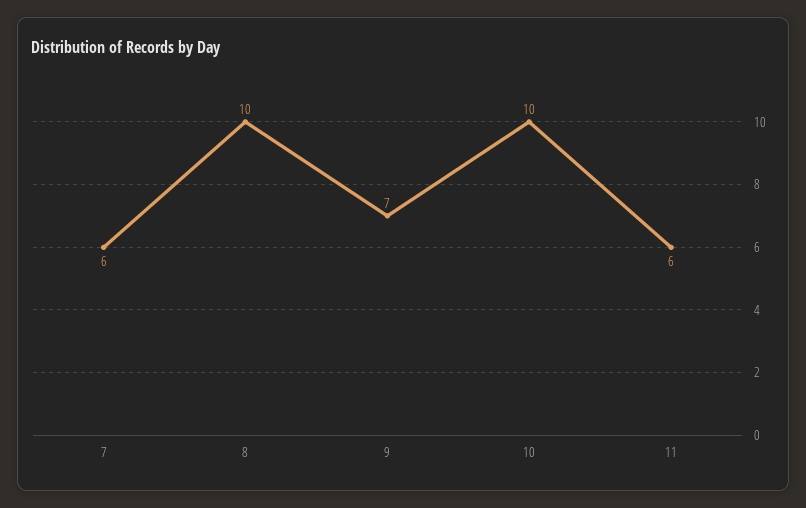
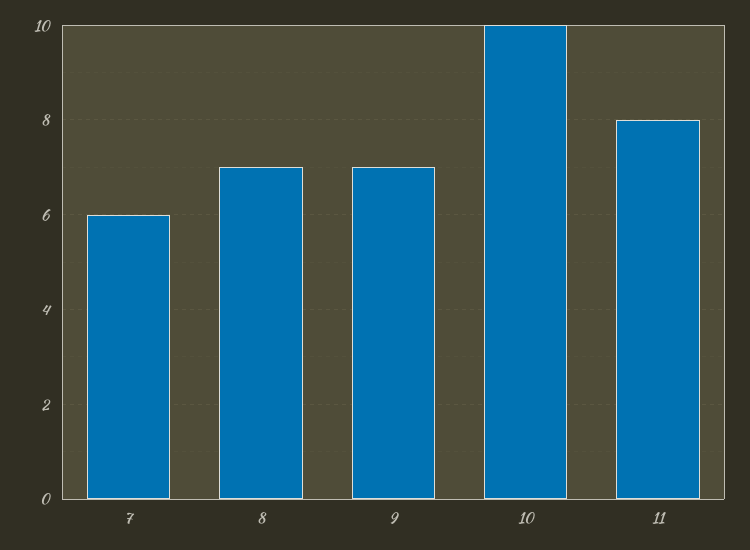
8: 10 -> 7
11: 6 -> 8

